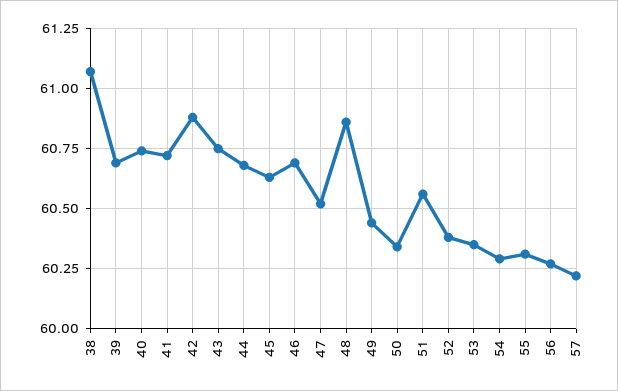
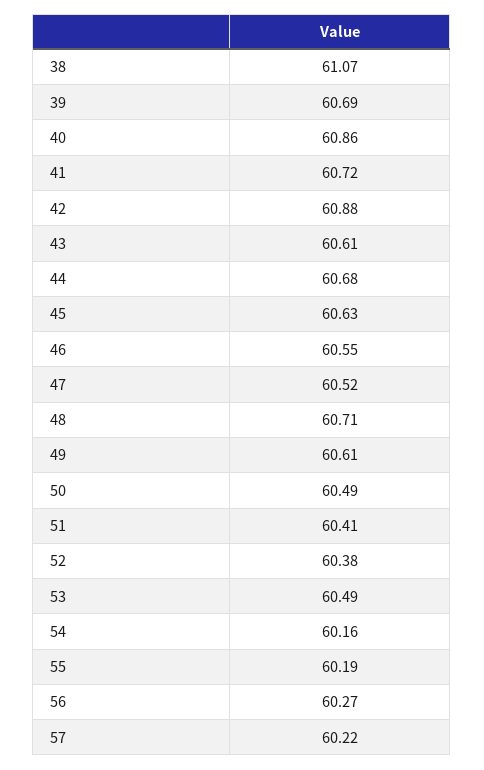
40: 60.75 -> 60.86
43: 60.75 -> 60.61
46: 60.7 -> 60.55
48: 60.85 -> 60.71
49: 60.45 -> 60.61
50: 60.35 -> 60.49
51: 60.55 -> 60.41
53: 60.35 -> 60.49
54: 60.3 -> 60.16
55: 60.3 -> 60.19

